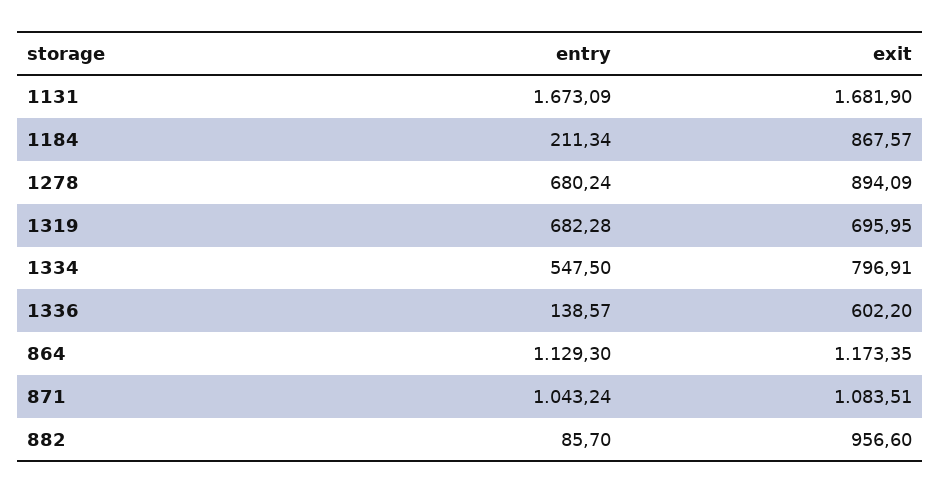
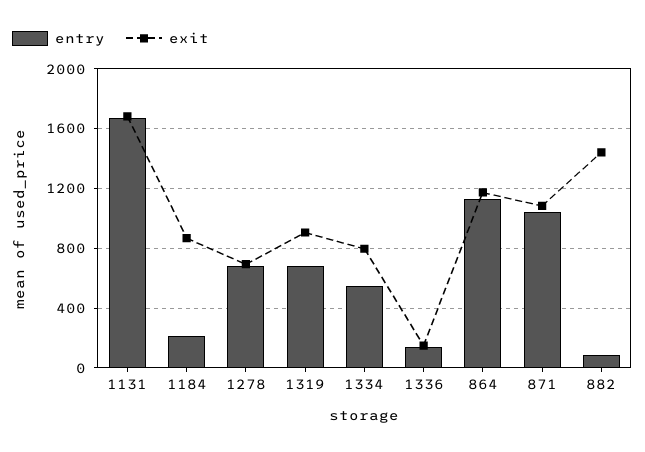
exit, 1278: 894.09 -> 700
exit, 1319: 695.95 -> 900
exit, 1336: 602.2 -> 150
exit, 882: 956.6 -> 1450

